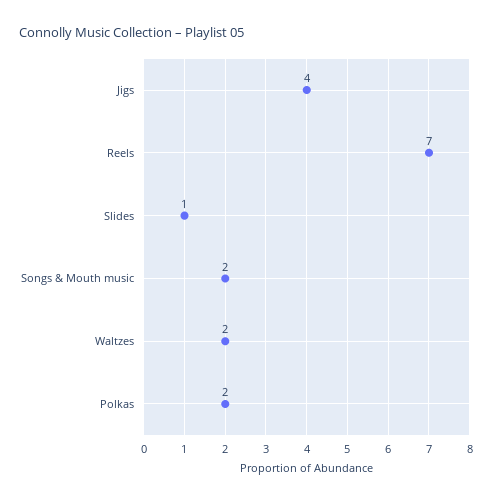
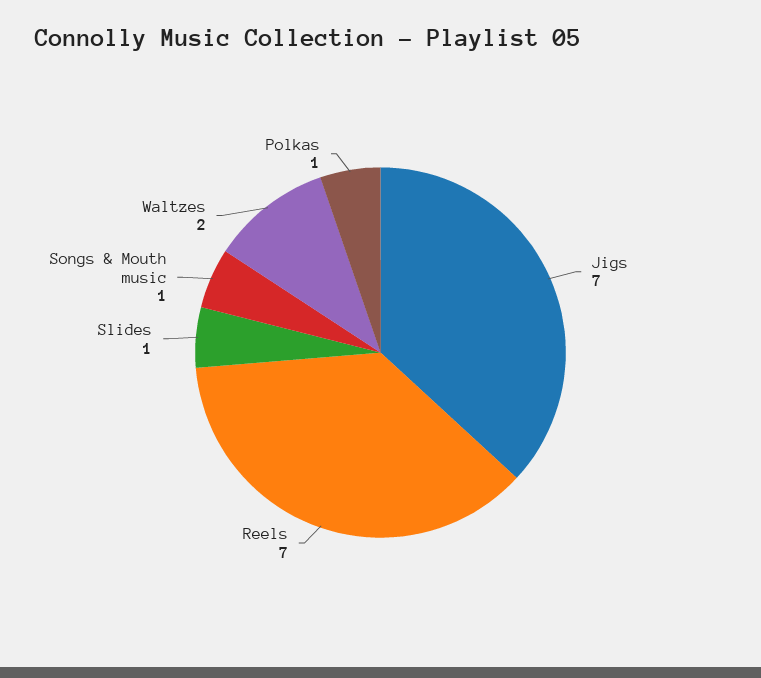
Jigs: 4 -> 7
Songs & Mouth music: 2 -> 1
Polkas: 2 -> 1

